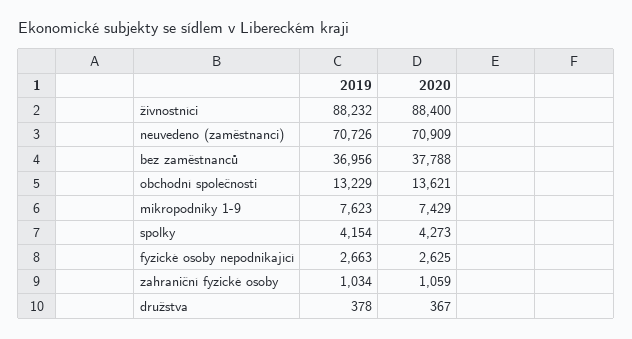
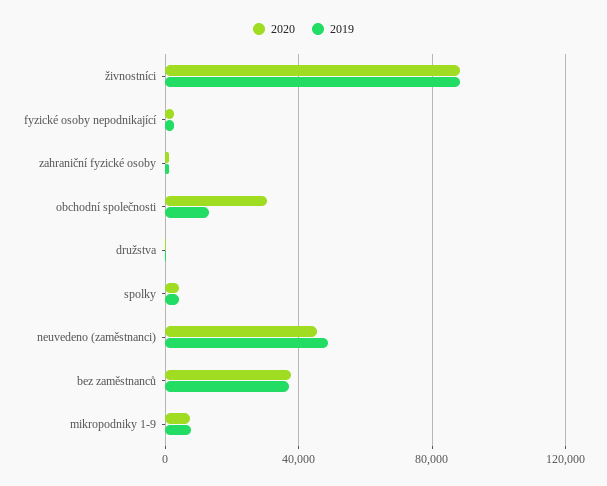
2019, neuvedeno (zaměstnanci): 70726 -> 50000
2020, neuvedeno (zaměstnanci): 70909 -> 45000
2020, obchodní společnosti: 13621 -> 30000

